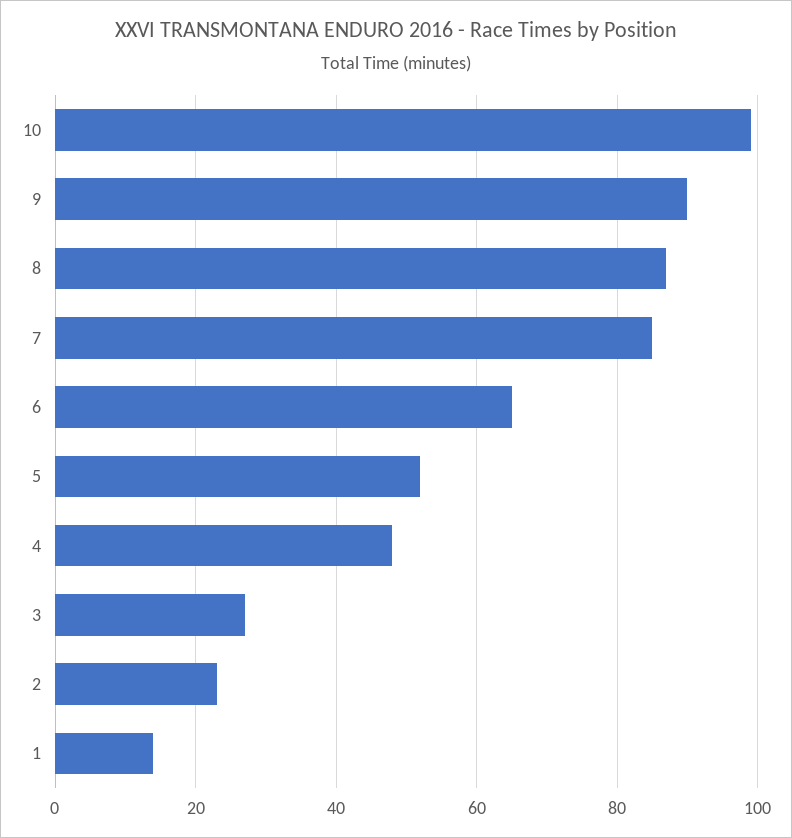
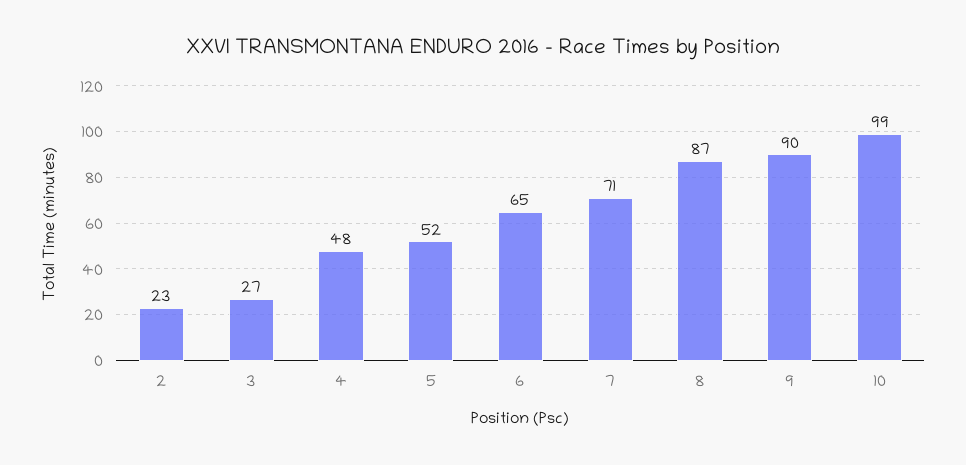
7: 85 -> 71
1: 15 -> none

